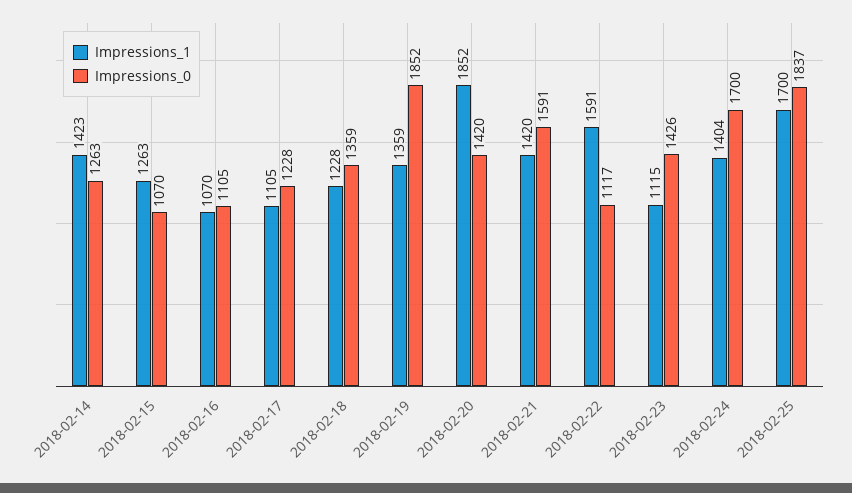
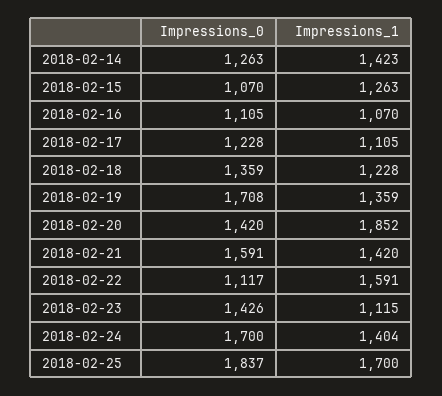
Impressions_0, 2018-02-19: 1852 -> 1708

